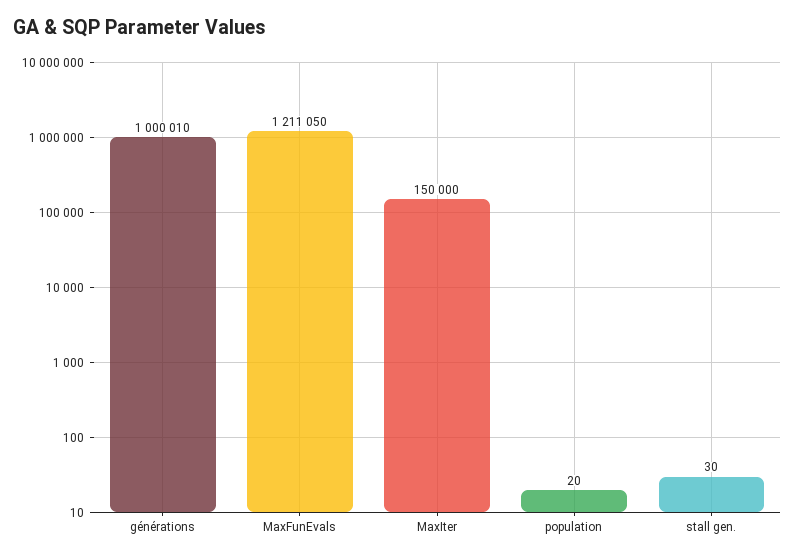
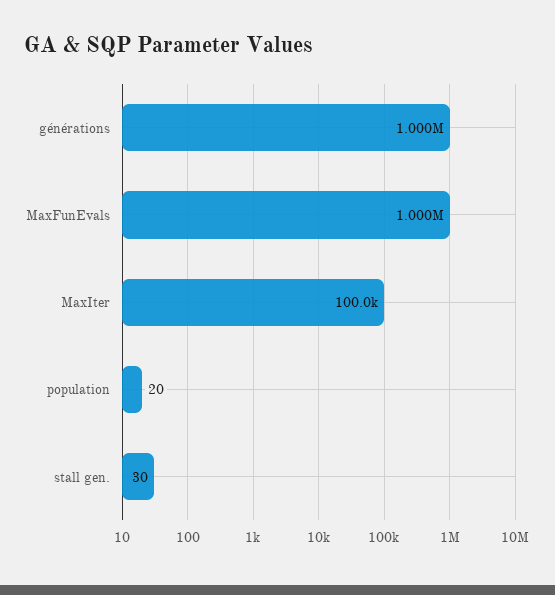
MaxFunEvals: 1211050 -> 1000000
MaxIter: 150000 -> 100000

